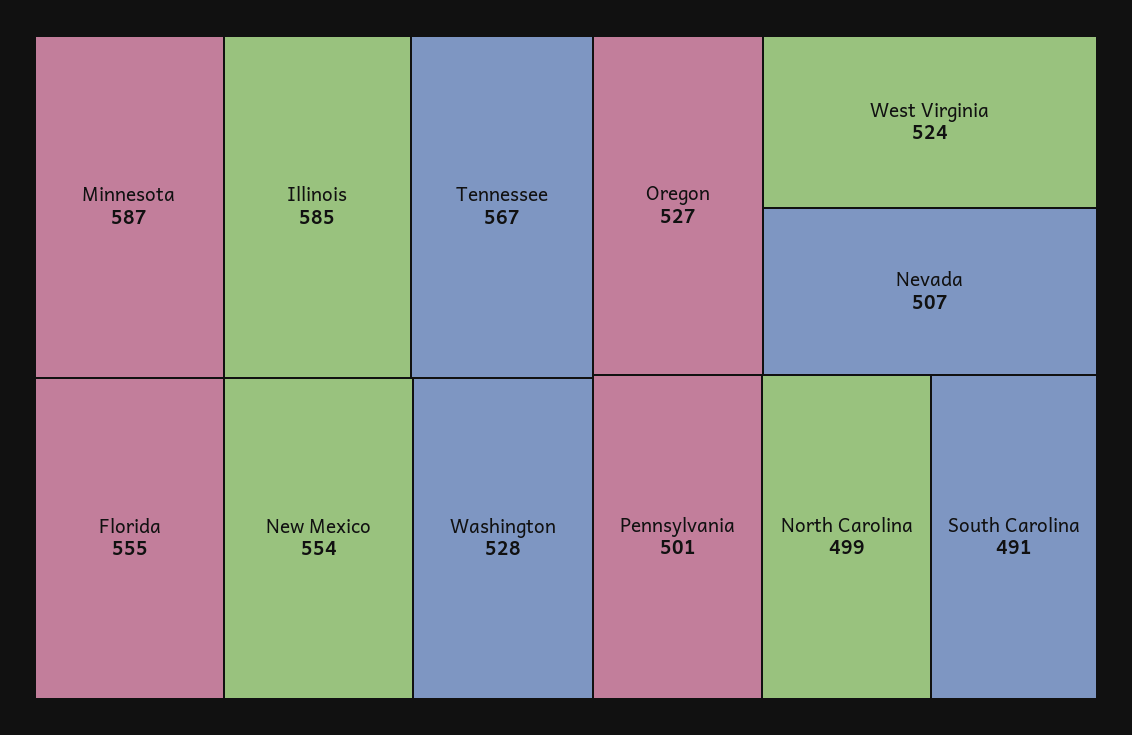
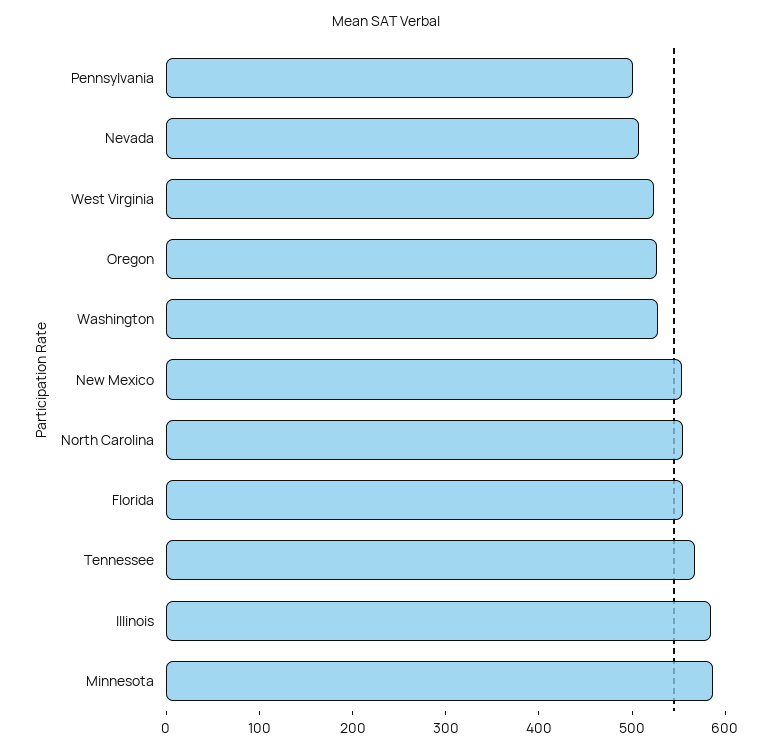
North Carolina: 499 -> 560
South Carolina: 491 -> none

